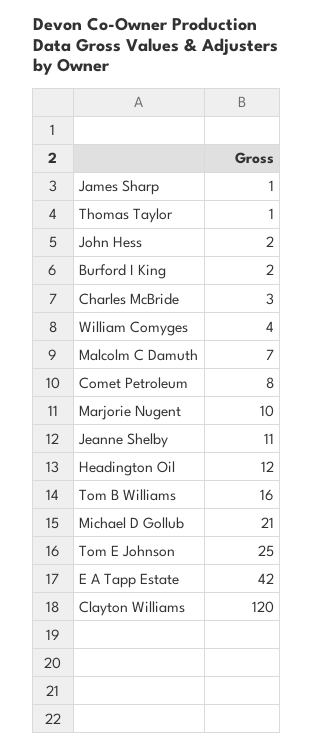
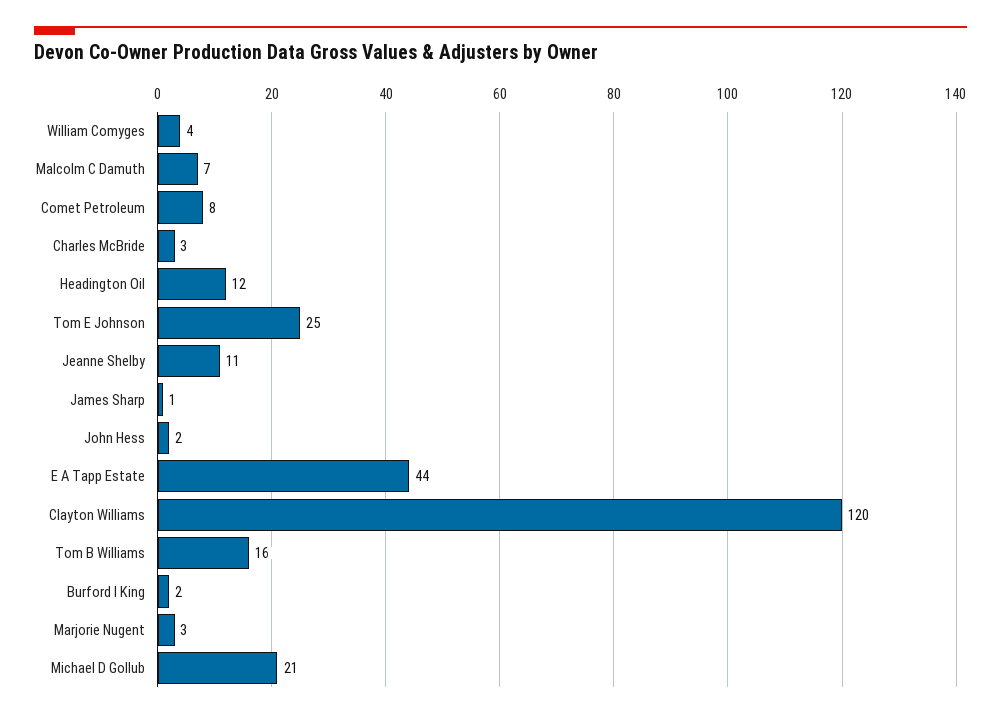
Thomas Taylor: 1 -> none
Marjorie Nugent: 10 -> 3
E A Tapp Estate: 42 -> 44

